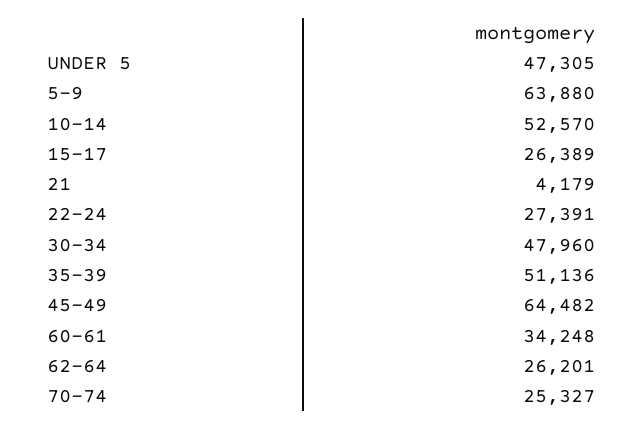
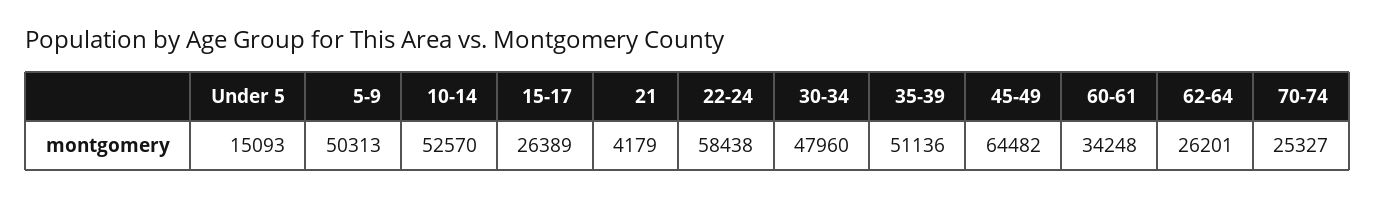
UNDER 5: 47305 -> 15093
5-9: 63880 -> 50313
22-24: 27391 -> 58438

